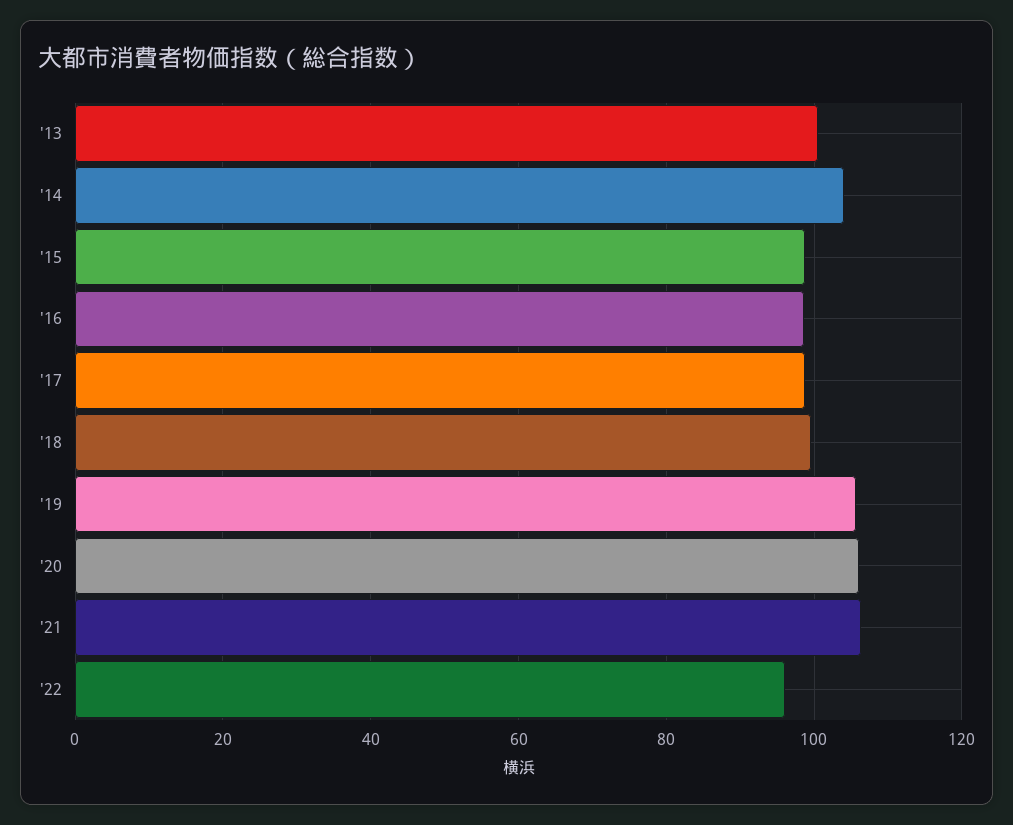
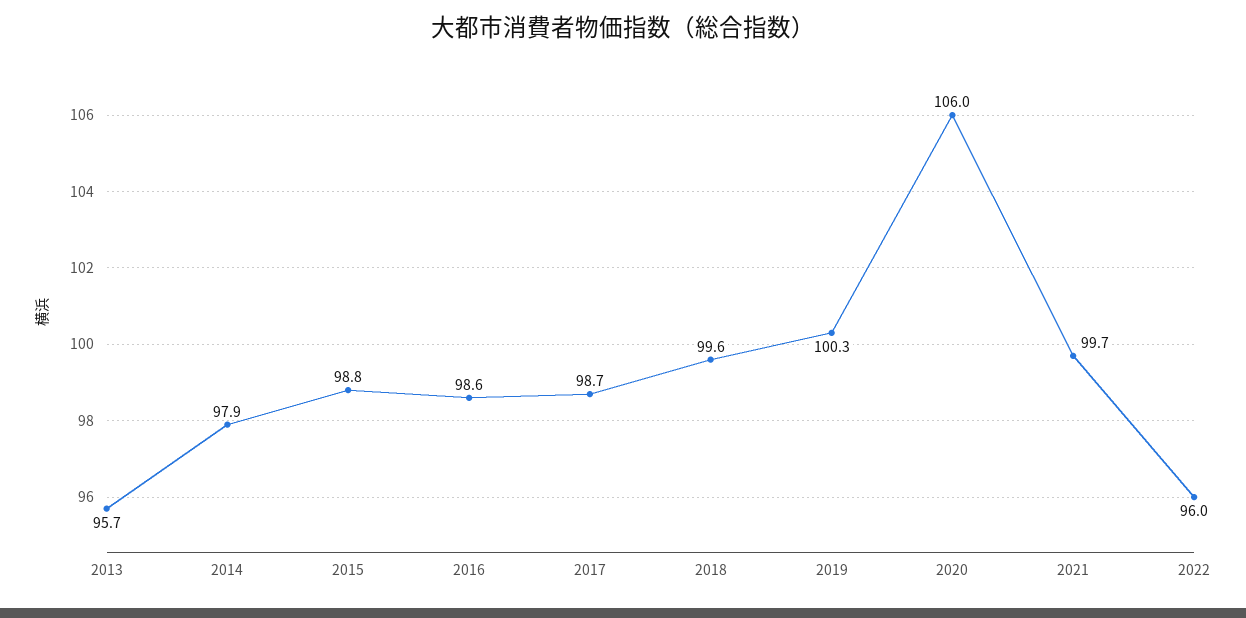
'13: 100 -> 95.7
'14: 104 -> 97.9
'19: 106 -> 100.3
'21: 106 -> 99.7

